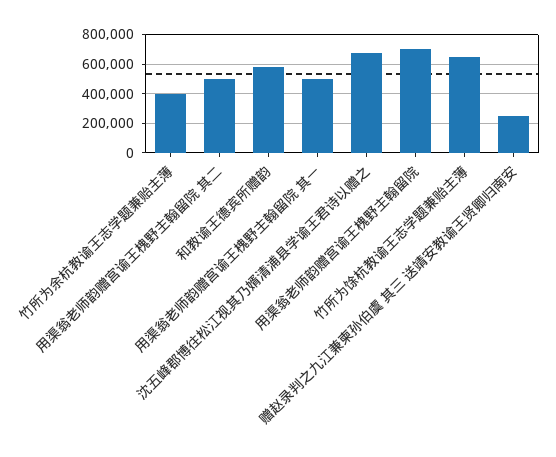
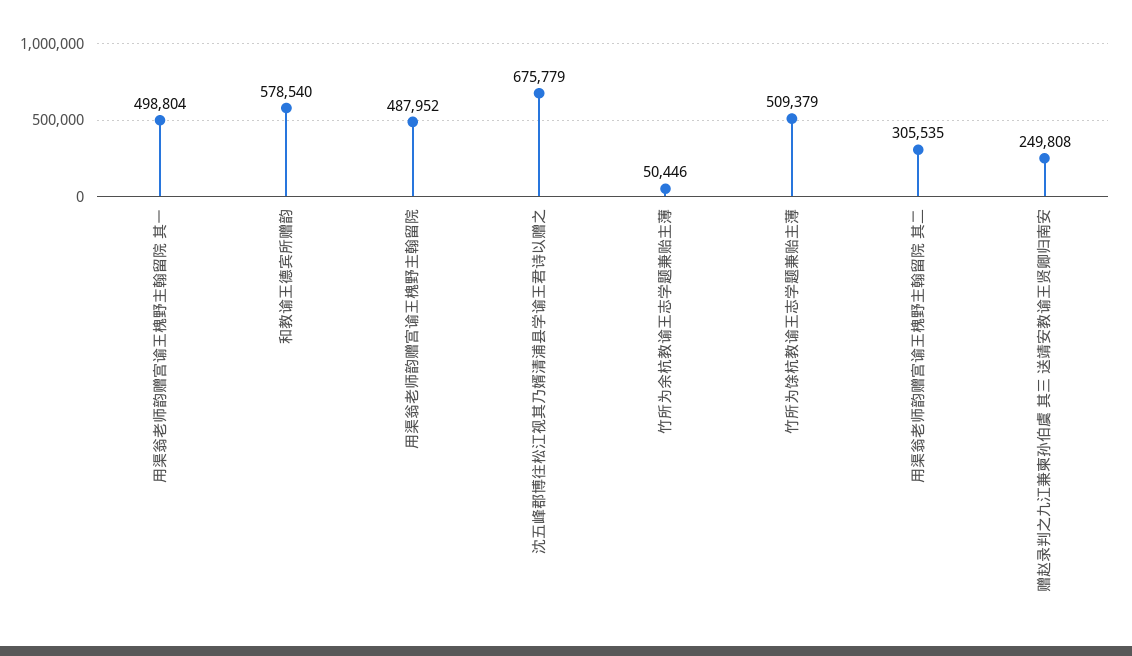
竹所为余杭教谕王志学题兼贻主薄: 400000 -> 50446
用渠翁老师韵赠宫谕王槐野主翰留院 其二: 500000 -> 305535
用渠翁老师韵赠宫谕王槐野主翰留院: 700000 -> 487952
竹所为馀杭教谕王志学题兼贻主薄: 650000 -> 509379

